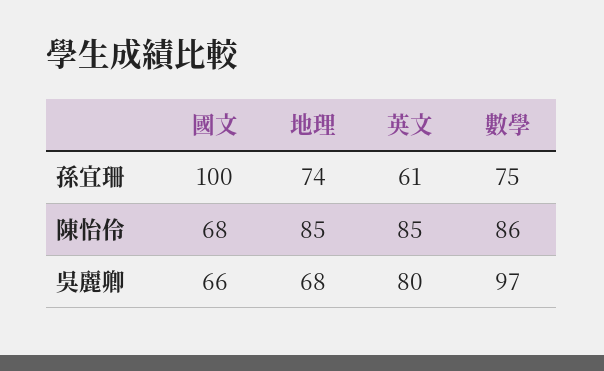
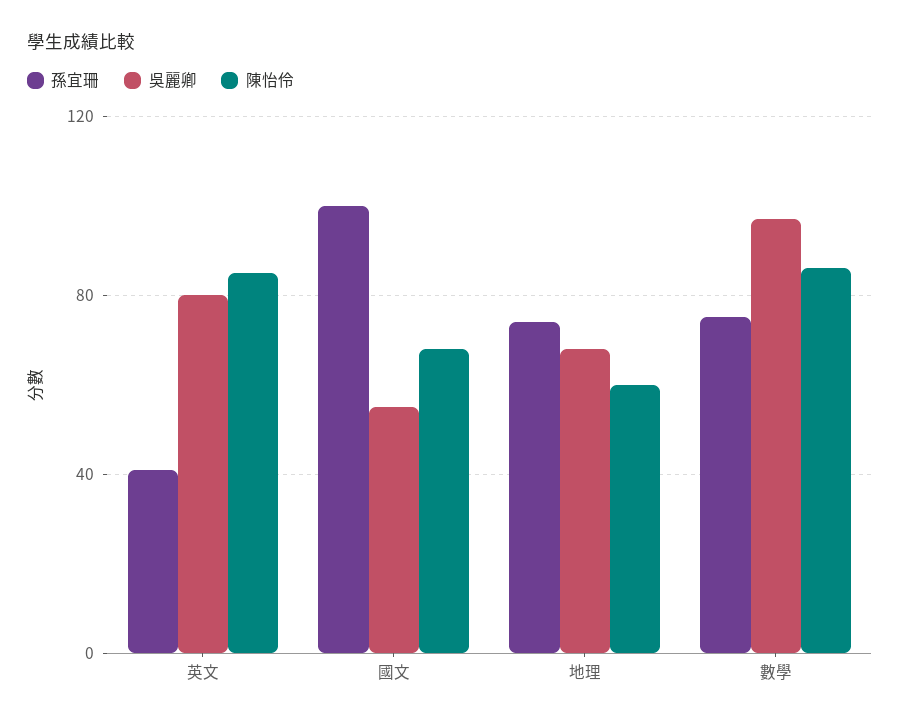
孫宜珊, 英文: 61 -> 40
陳怡伶, 地理: 85 -> 60
吳麗卿, 國文: 66 -> 55

